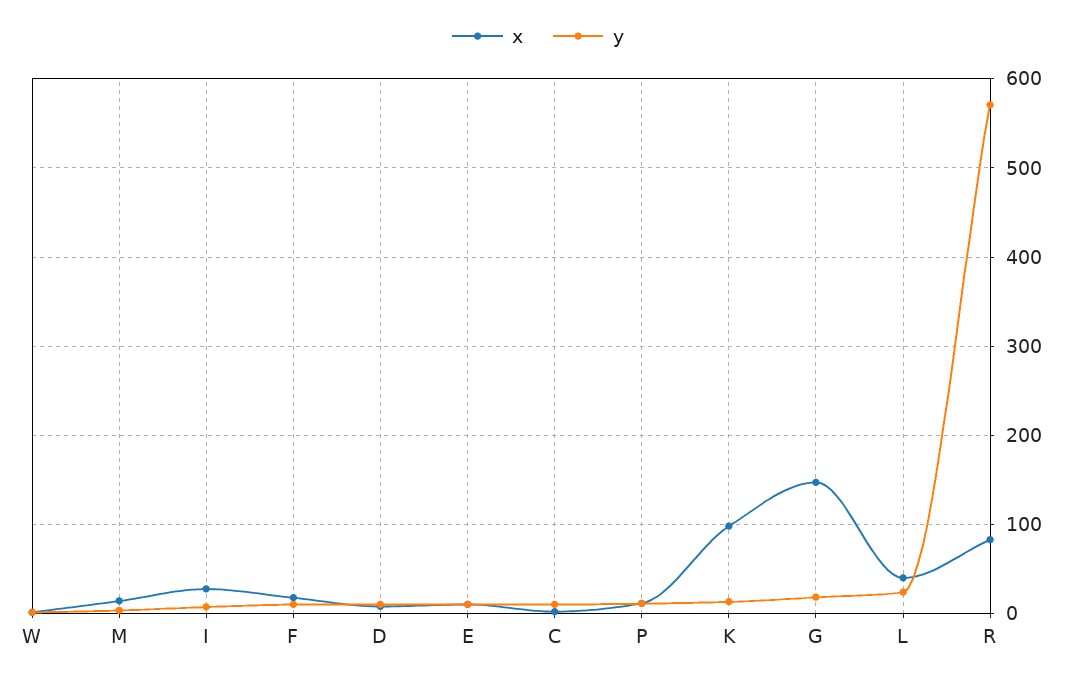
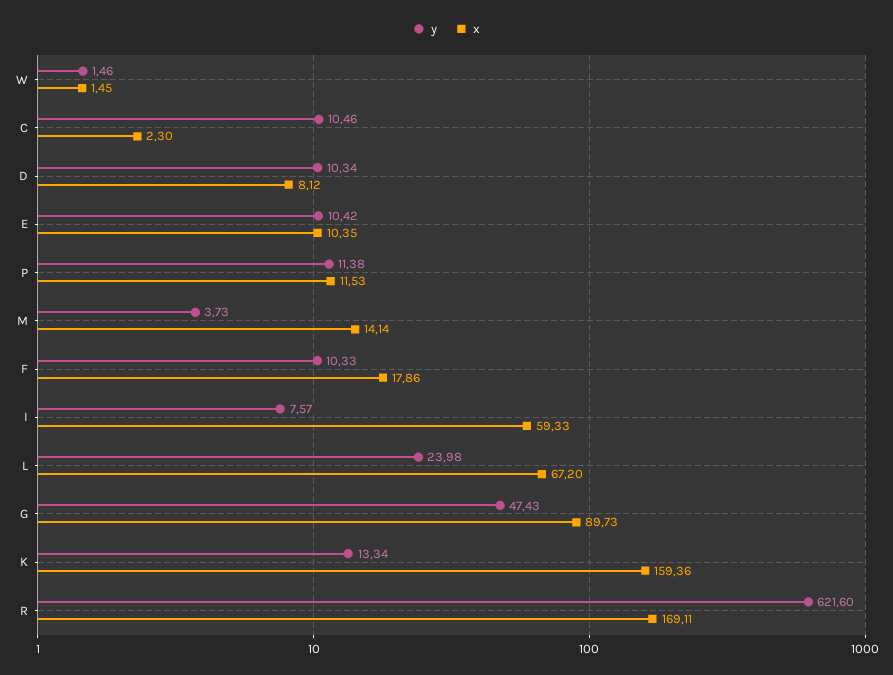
x, I: 30 -> 59.33
x, K: 100 -> 159.36
x, G: 150 -> 89.73
y, G: 20 -> 47.43
x, L: 40 -> 67.2
x, R: 80 -> 169.11
y, R: 570 -> 621.6

